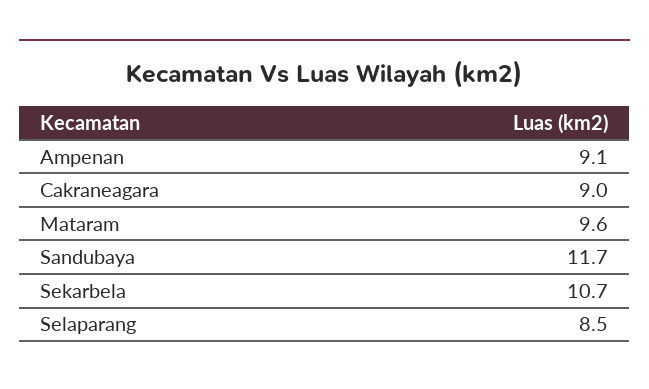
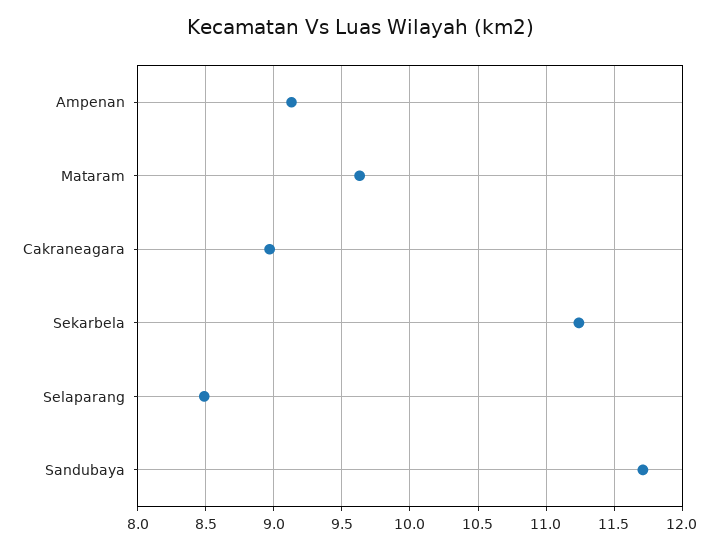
Sekarbela: 10.7 -> 11.25

